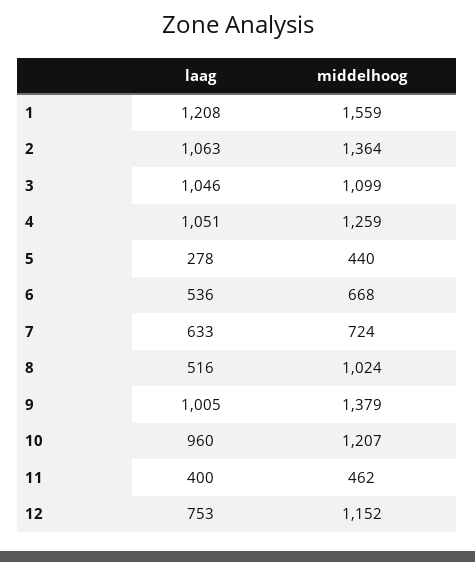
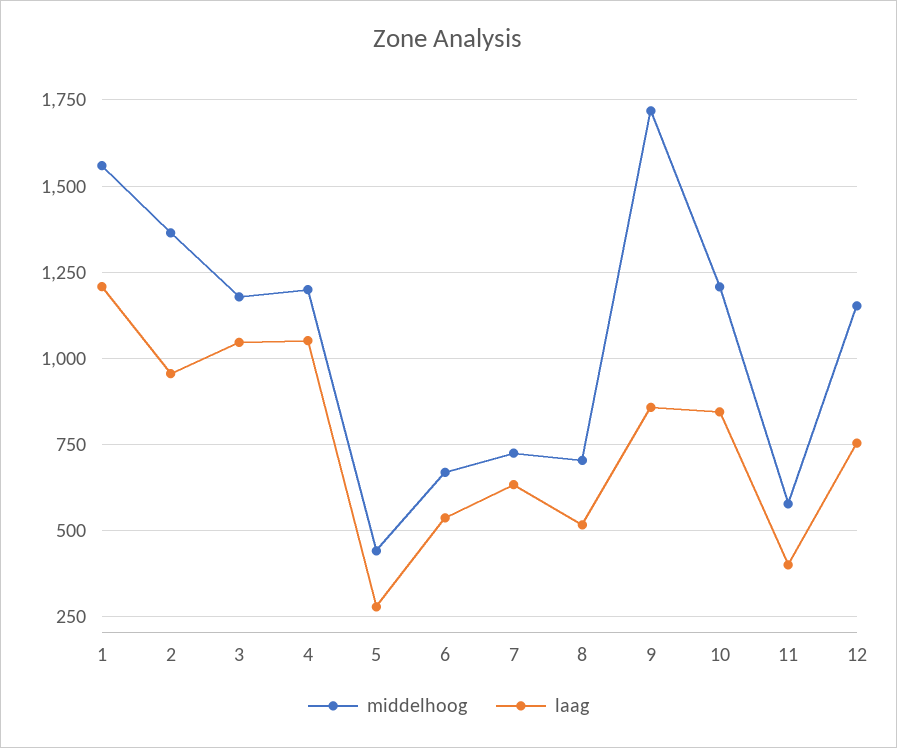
laag, 2: 1063 -> 950
middelhoog, 3: 1099 -> 1175
middelhoog, 4: 1259 -> 1200
middelhoog, 8: 1024 -> 700
laag, 9: 1005 -> 850
middelhoog, 9: 1379 -> 1725
laag, 10: 960 -> 850
middelhoog, 11: 462 -> 575

